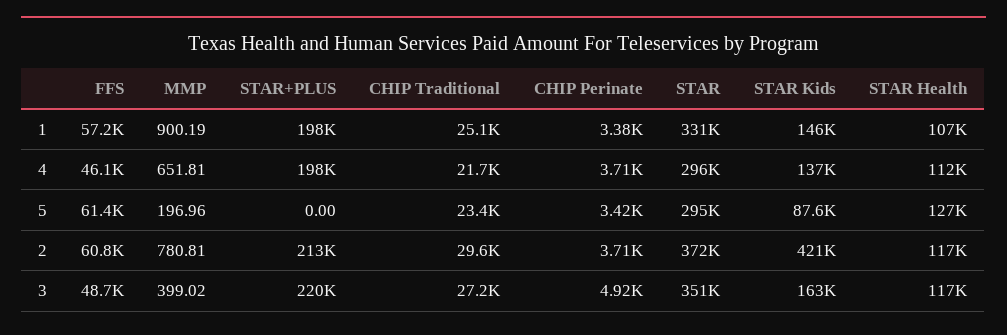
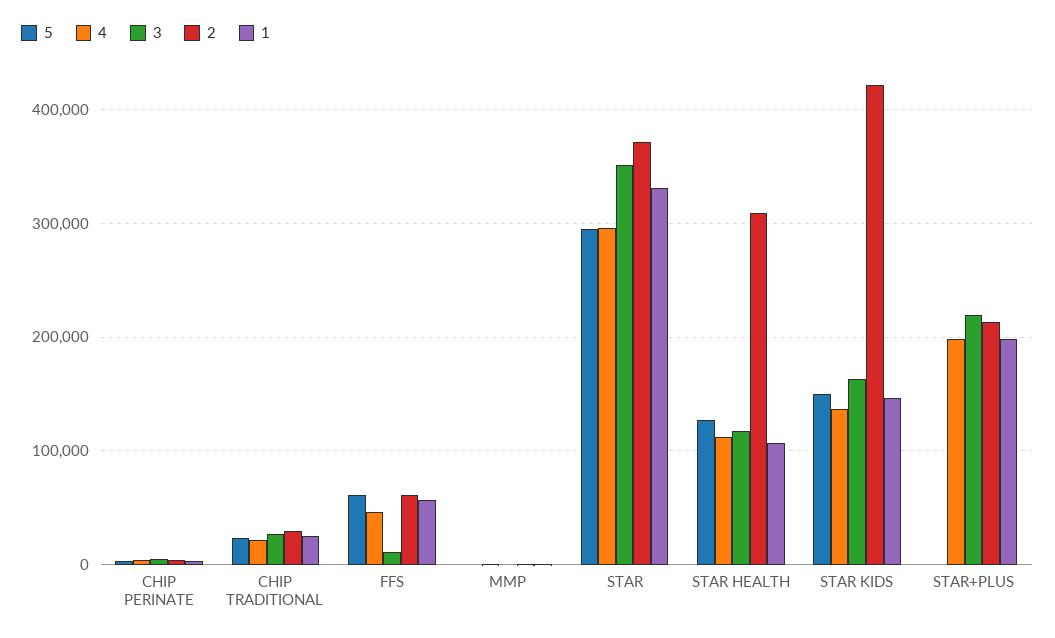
5, STAR Kids: 87600 -> 150000
2, STAR Health: 117000 -> 310000
3, FFS: 48700 -> 10000

